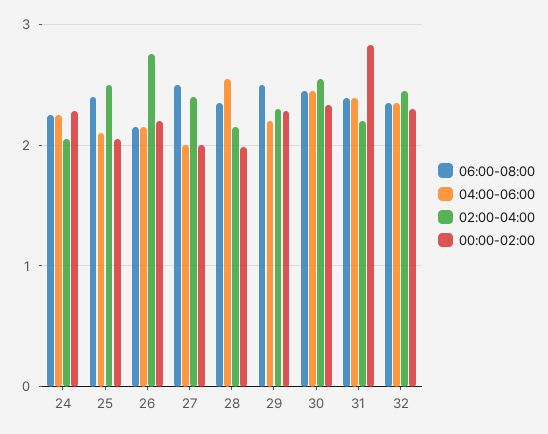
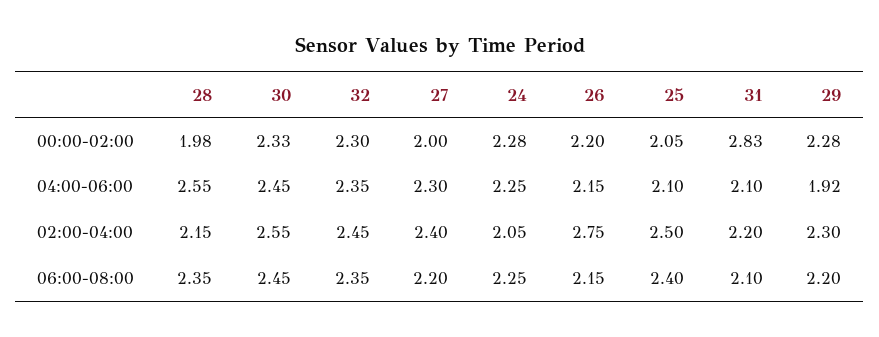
06:00-08:00, 27: 2.5 -> 2.2
04:00-06:00, 27: 2 -> 2.3
06:00-08:00, 29: 2.5 -> 2.2
04:00-06:00, 29: 2.2 -> 1.92
06:00-08:00, 31: 2.4 -> 2.1
04:00-06:00, 31: 2.4 -> 2.1

